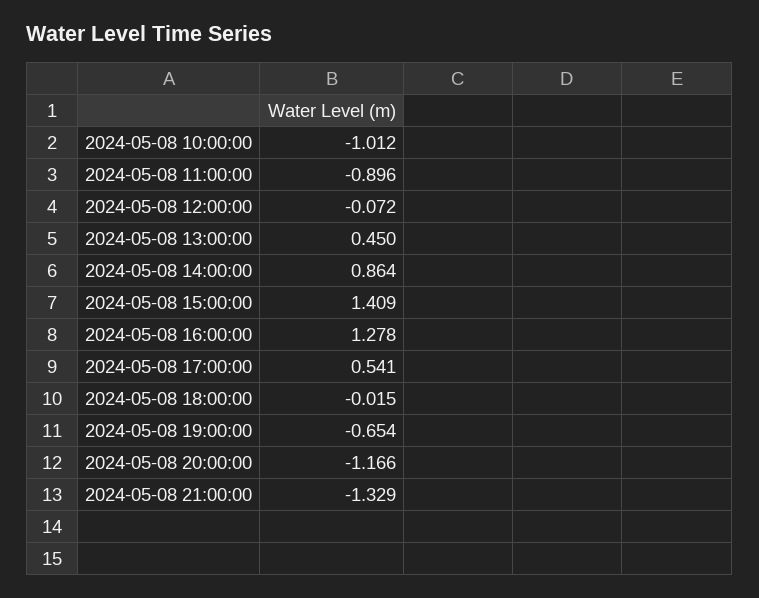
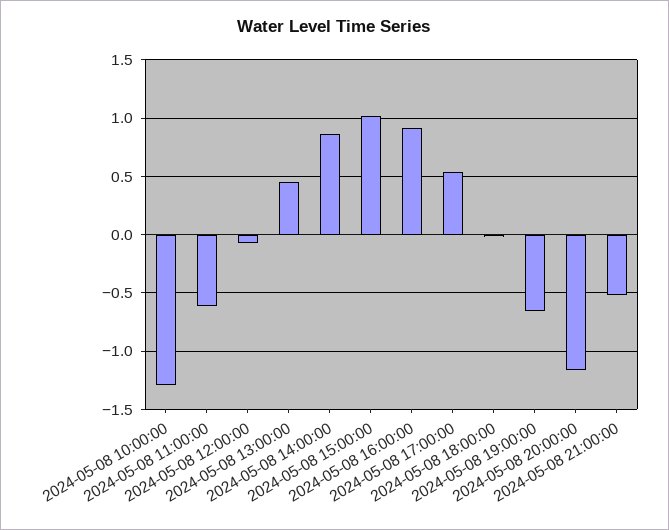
2024-05-08 10:00:00: -1.012 -> -1.3
2024-05-08 11:00:00: -0.896 -> -0.6
2024-05-08 15:00:00: 1.409 -> 1
2024-05-08 16:00:00: 1.278 -> 0.9
2024-05-08 21:00:00: -1.329 -> -0.5

